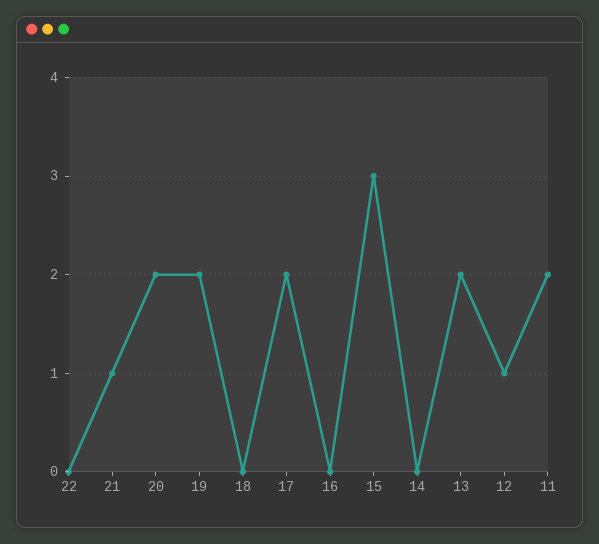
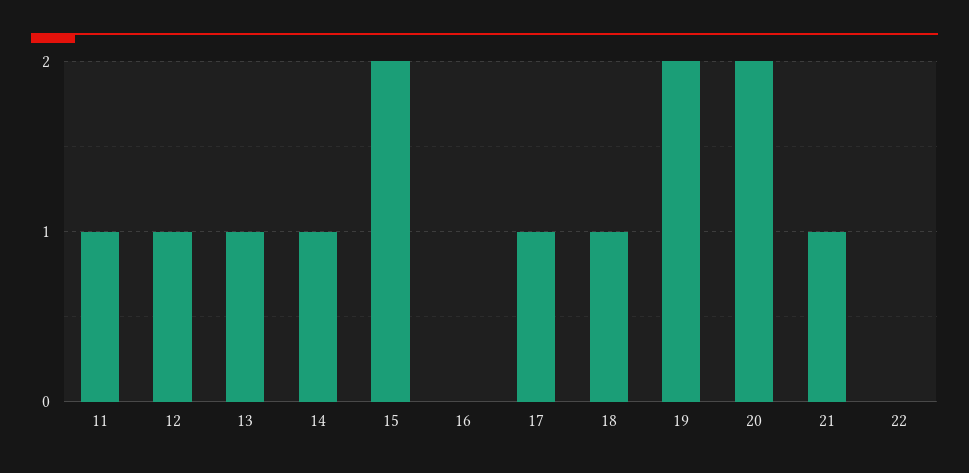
18: 0 -> 1
17: 2 -> 1
15: 3 -> 2
14: 0 -> 1
13: 2 -> 1
11: 2 -> 1

